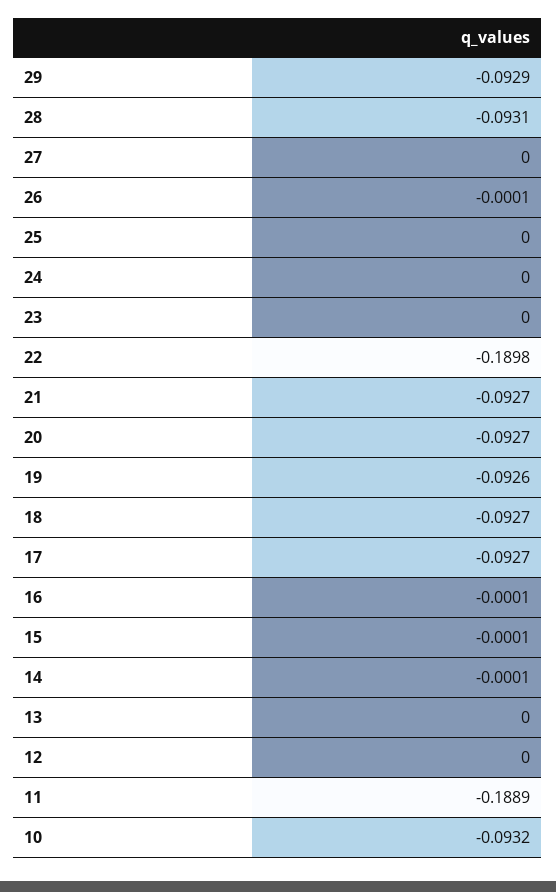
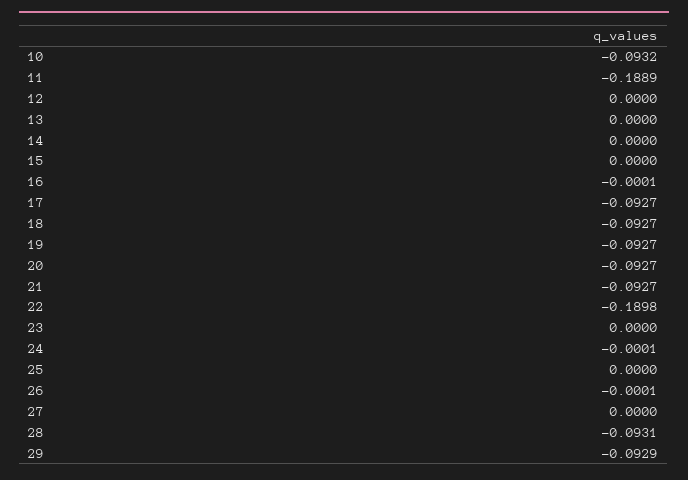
24: 0 -> -0.0001
19: -0.0926 -> -0.0927
15: -0.0001 -> 0
14: -0.0001 -> 0

